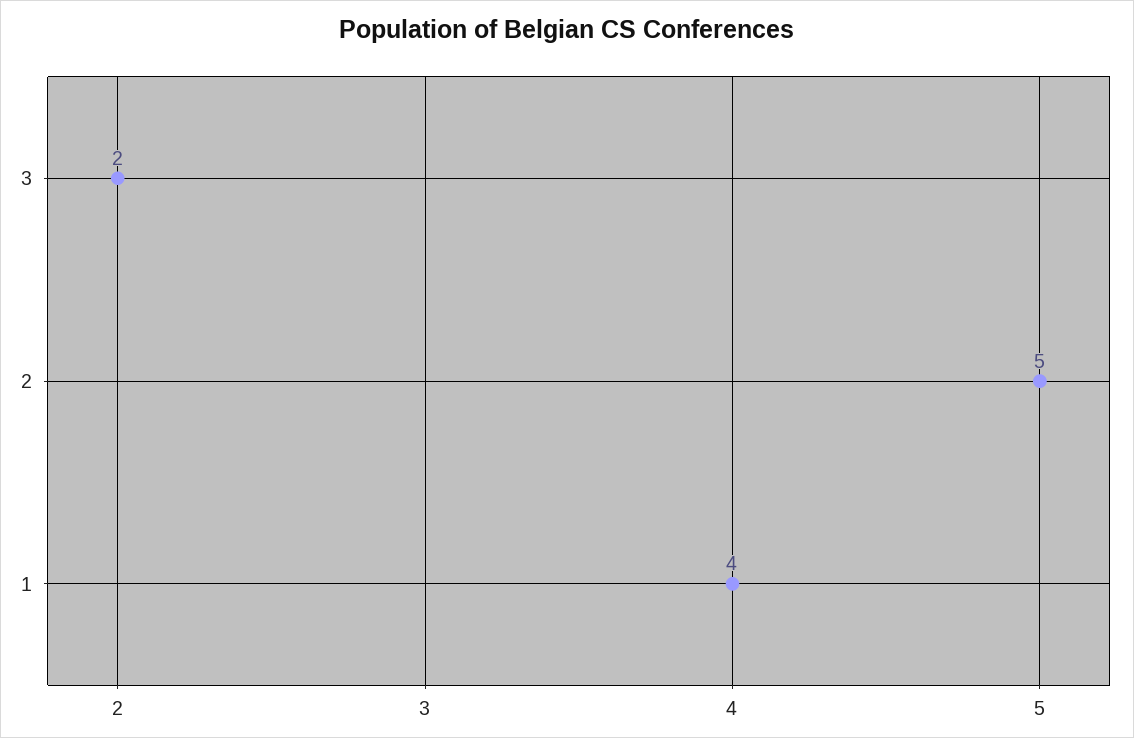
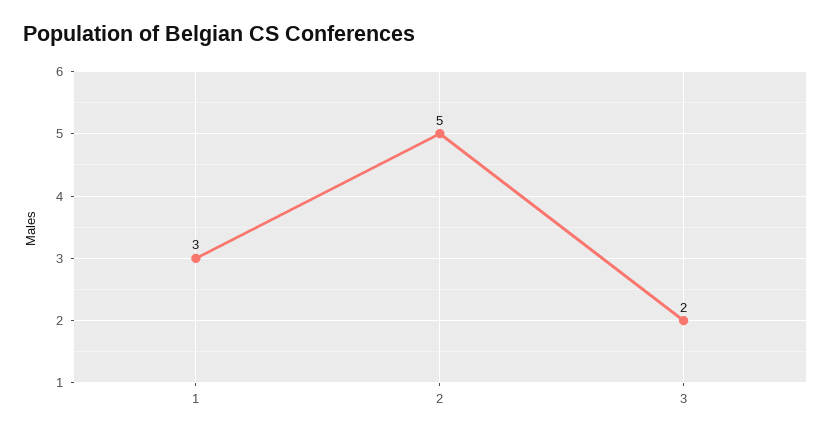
1: 4 -> 3

